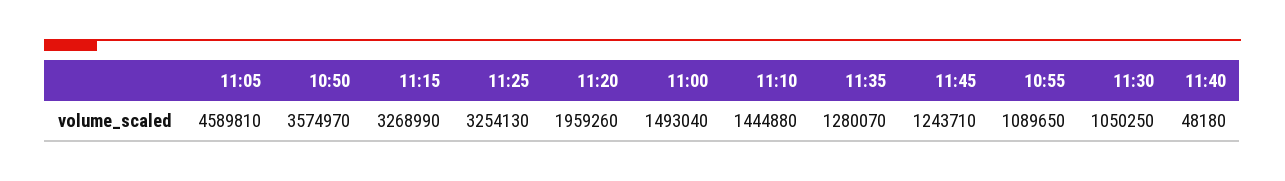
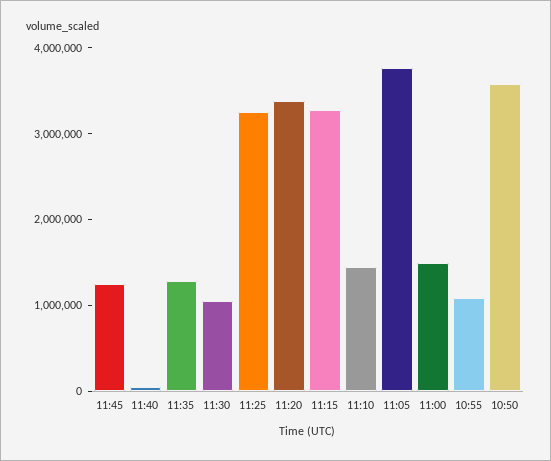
11:05: 4589810 -> 3800000
11:20: 1959260 -> 3400000

